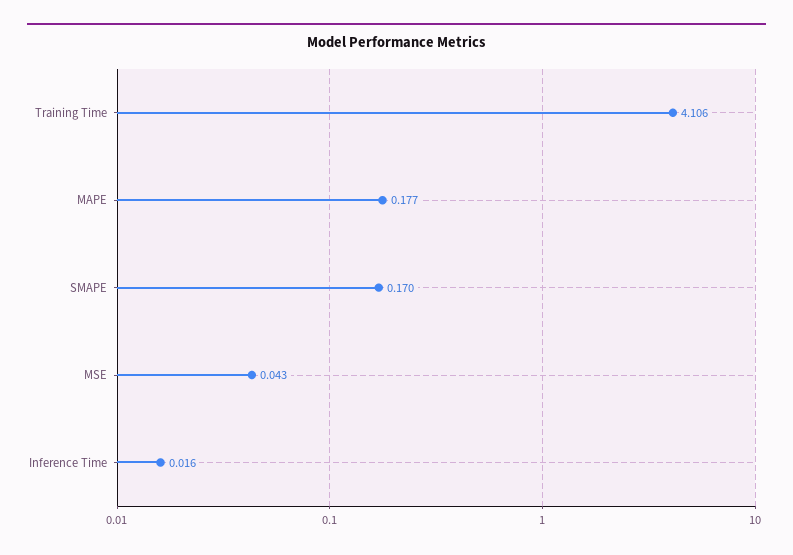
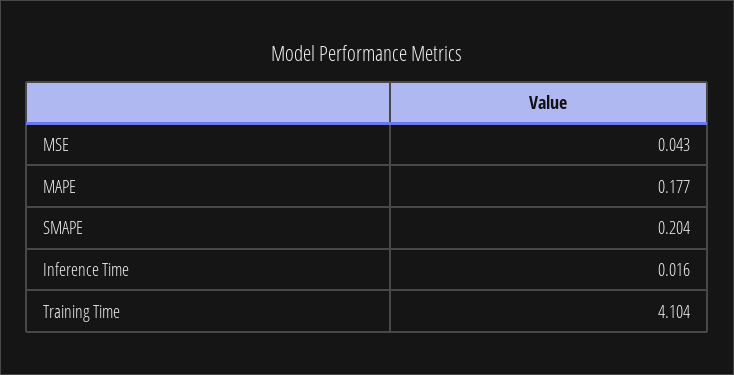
Training Time: 4.106 -> 4.104
SMAPE: 0.17 -> 0.204

